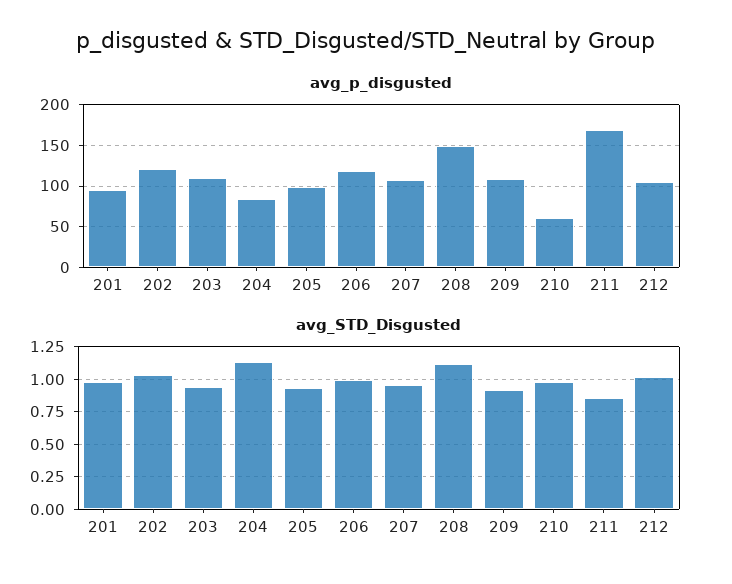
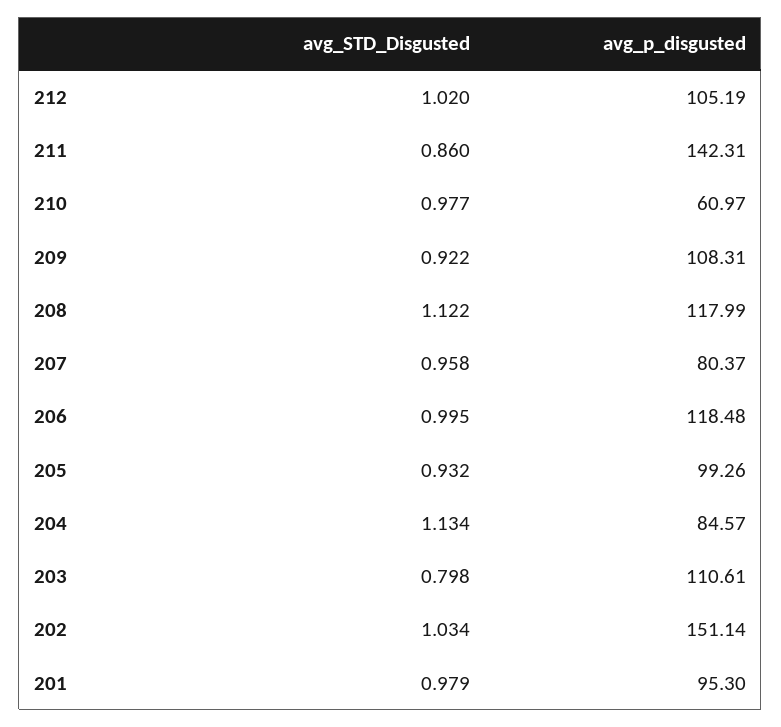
avg_p_disgusted, 202: 120 -> 151.14
avg_p_disgusted, 207: 110 -> 80.37
avg_p_disgusted, 208: 150 -> 117.99
avg_p_disgusted, 211: 170 -> 142.31
avg_STD_Disgusted, 203: 0.95 -> 0.798

